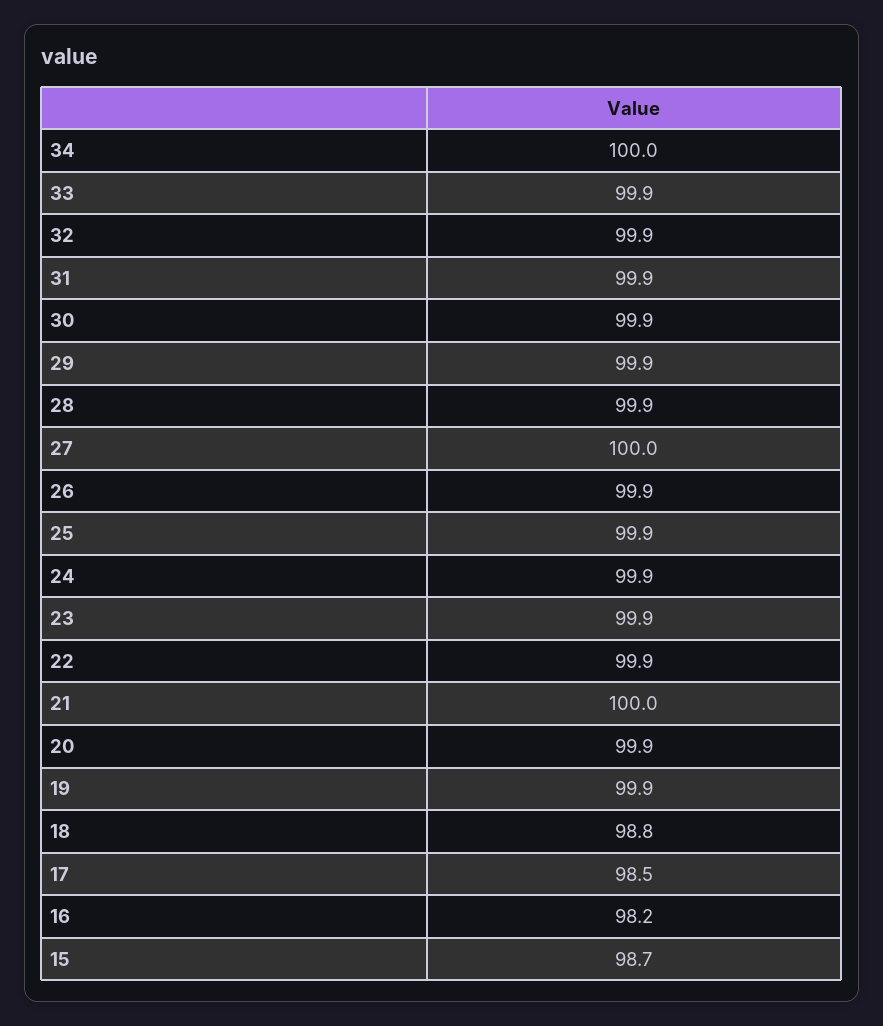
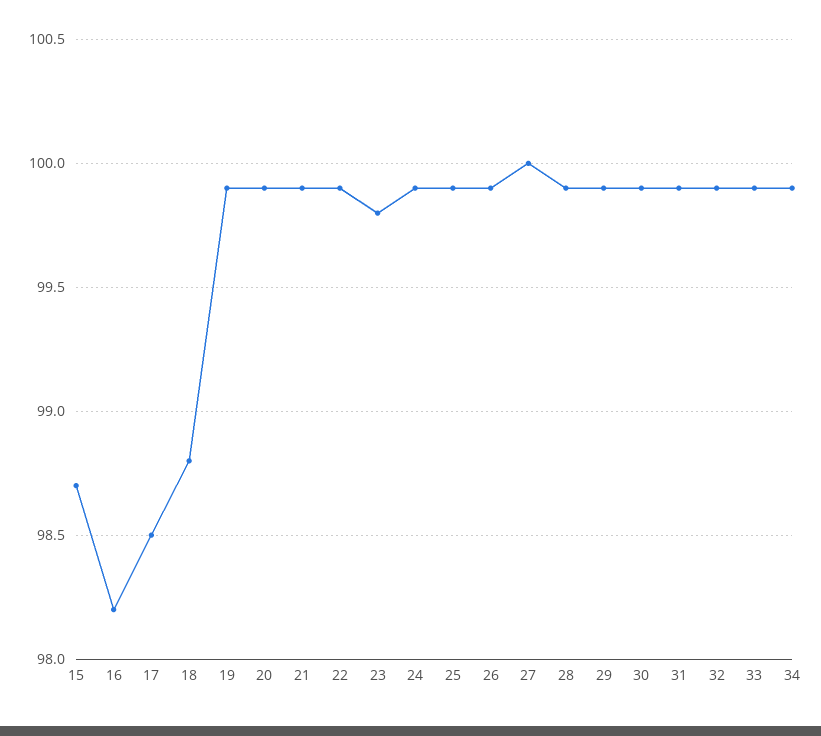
34: 100 -> 99.9
23: 99.9 -> 99.8
21: 100 -> 99.9

